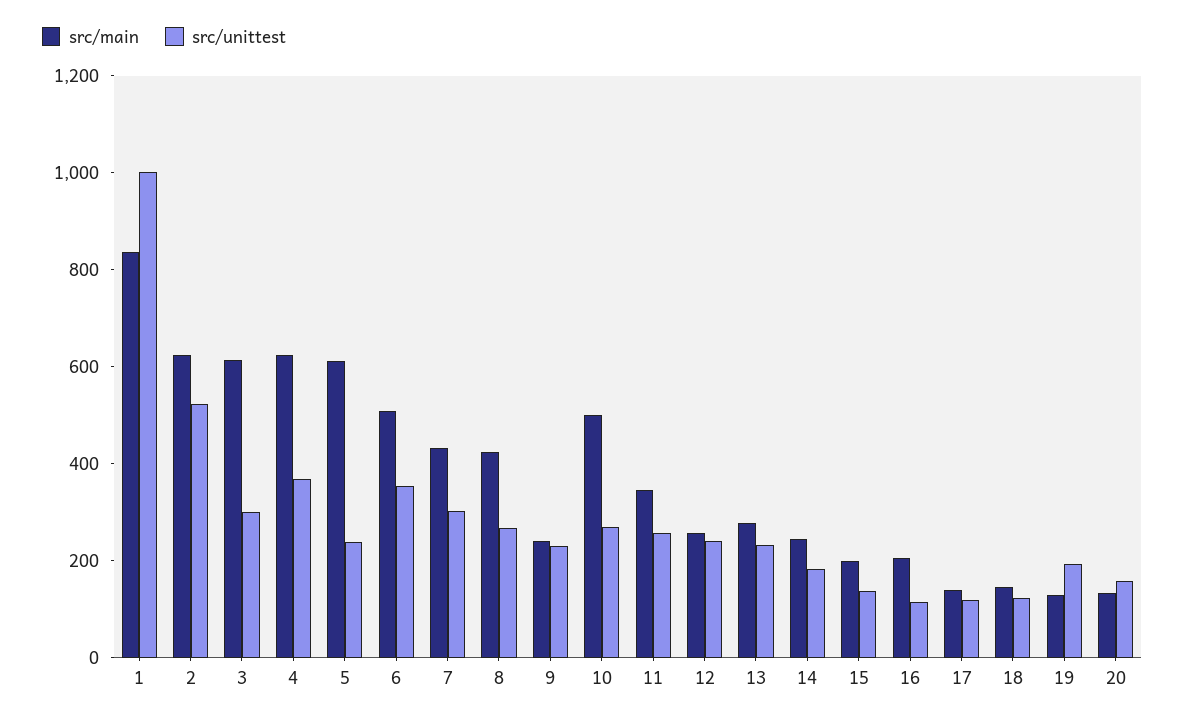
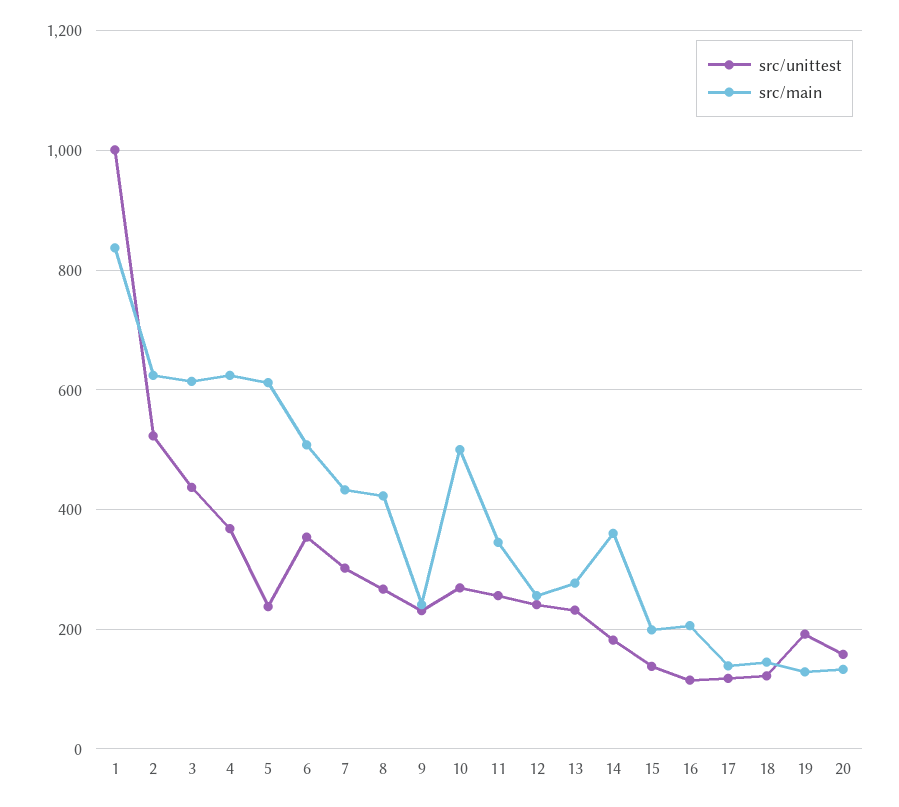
src/unittest, 3: 300 -> 440
src/main, 14: 250 -> 360

